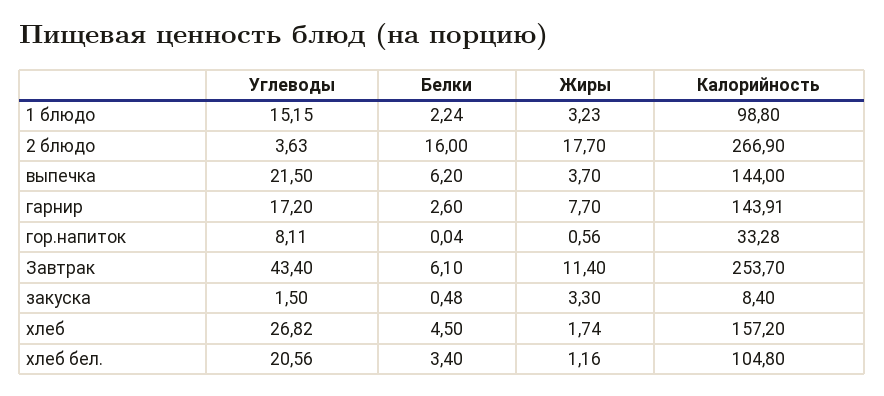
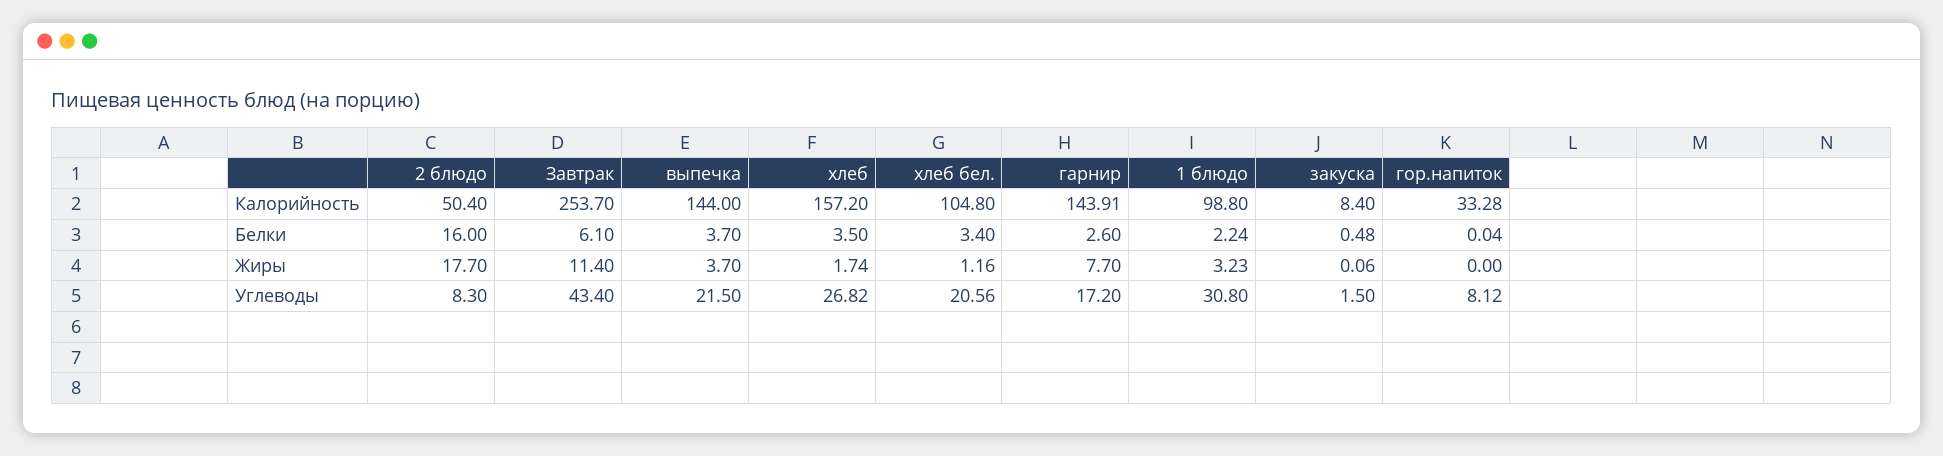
Углеводы, 1 блюдо: 15.15 -> 30.8
Углеводы, 2 блюдо: 3.63 -> 8.3
Калорийность, 2 блюдо: 266.9 -> 50.4
Белки, выпечка: 6.2 -> 3.7
Углеводы, гор.напиток: 8.11 -> 8.12
Жиры, гор.напиток: 0.56 -> 0
Жиры, закуска: 3.3 -> 0.06
Белки, хлеб: 4.5 -> 3.5

